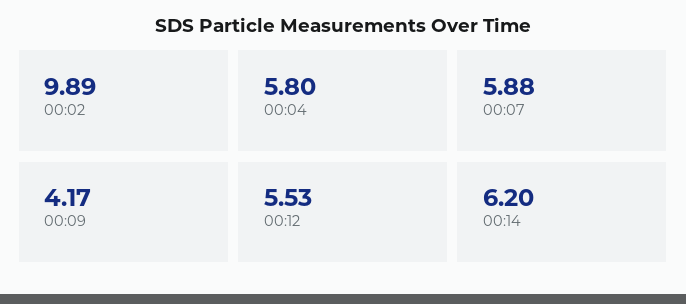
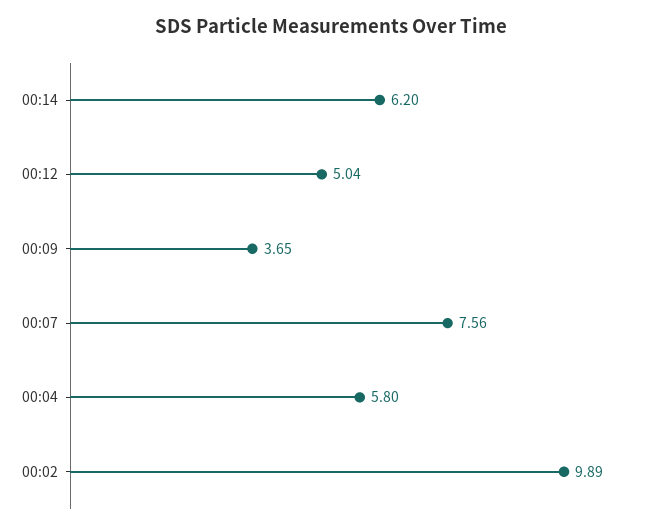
00:07: 5.88 -> 7.56
00:09: 4.17 -> 3.65
00:12: 5.53 -> 5.04

